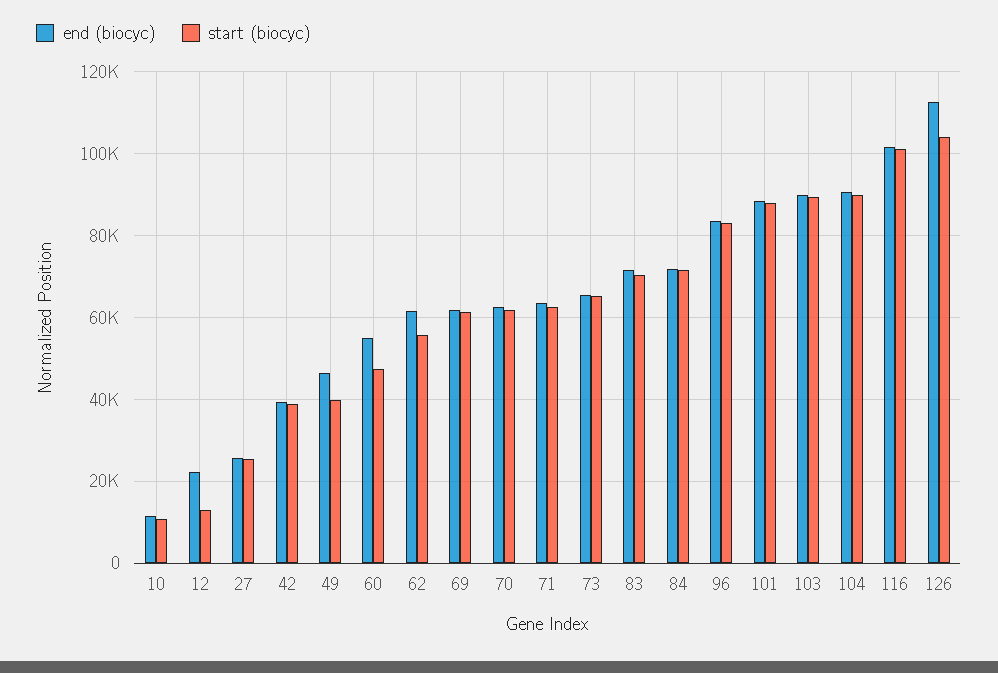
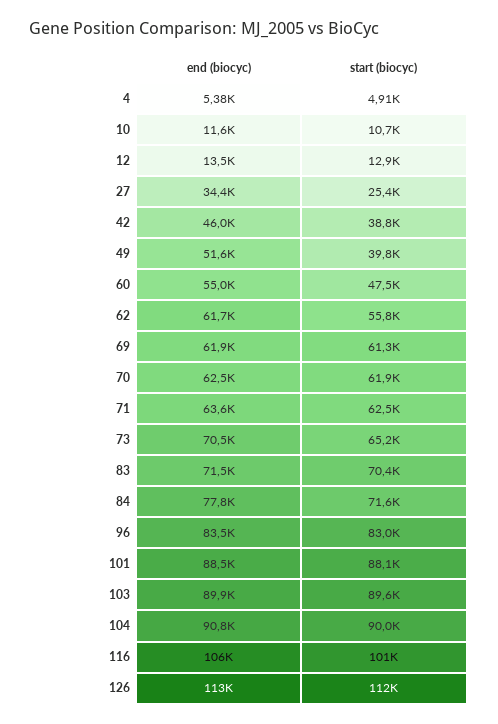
end (biocyc), 12: 22000 -> 13500
end (biocyc), 27: 26000 -> 34400
end (biocyc), 42: 40000 -> 46000
end (biocyc), 49: 46000 -> 51600
end (biocyc), 73: 66000 -> 70500
end (biocyc), 84: 72000 -> 77800
end (biocyc), 116: 102000 -> 106000
start (biocyc), 126: 104000 -> 112000
end (biocyc), 4: none -> 5380
start (biocyc), 4: none -> 4910

